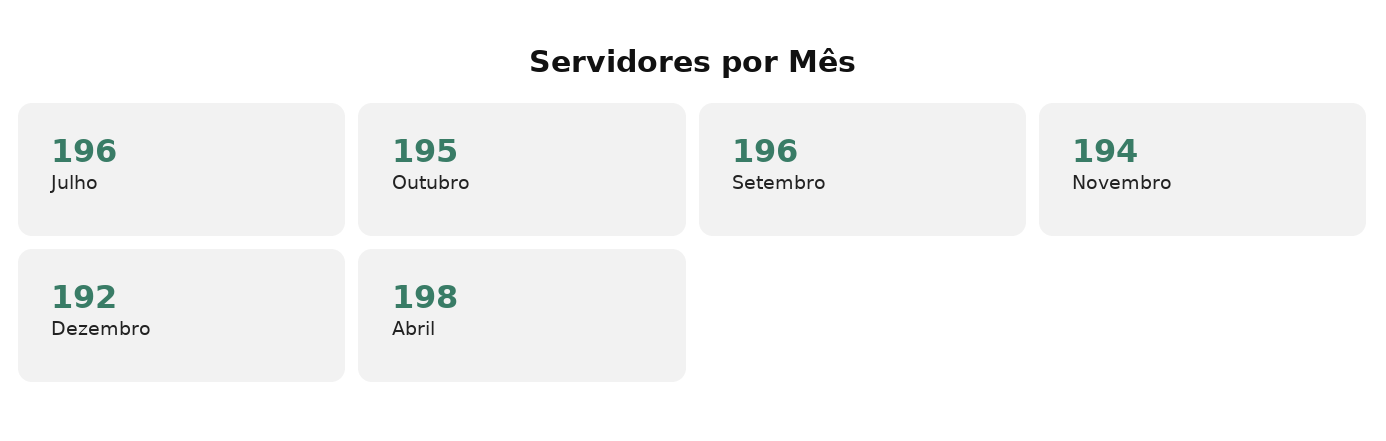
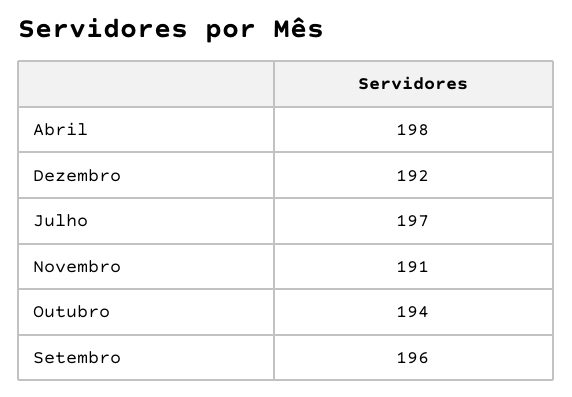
Julho: 196 -> 197
Outubro: 195 -> 194
Novembro: 194 -> 191

